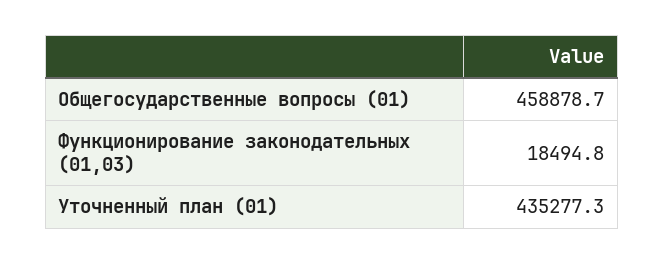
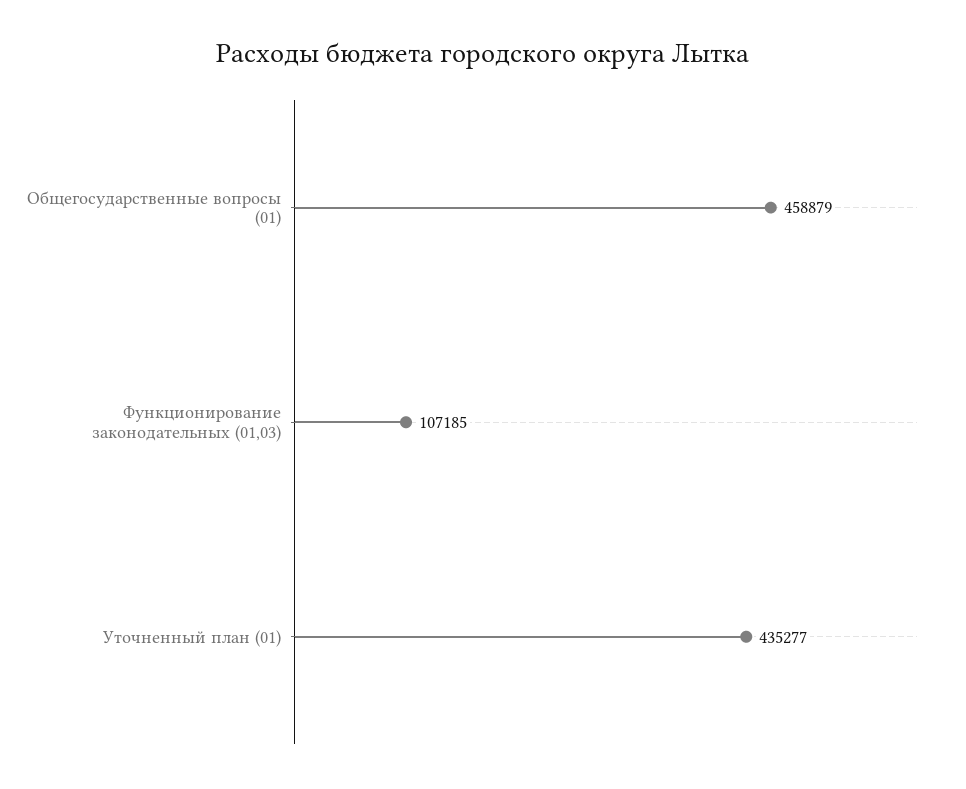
Функционирование законодательных (01,03): 18494.8 -> 107185

